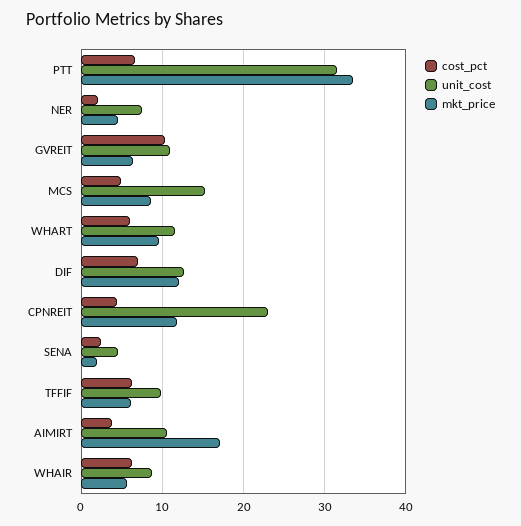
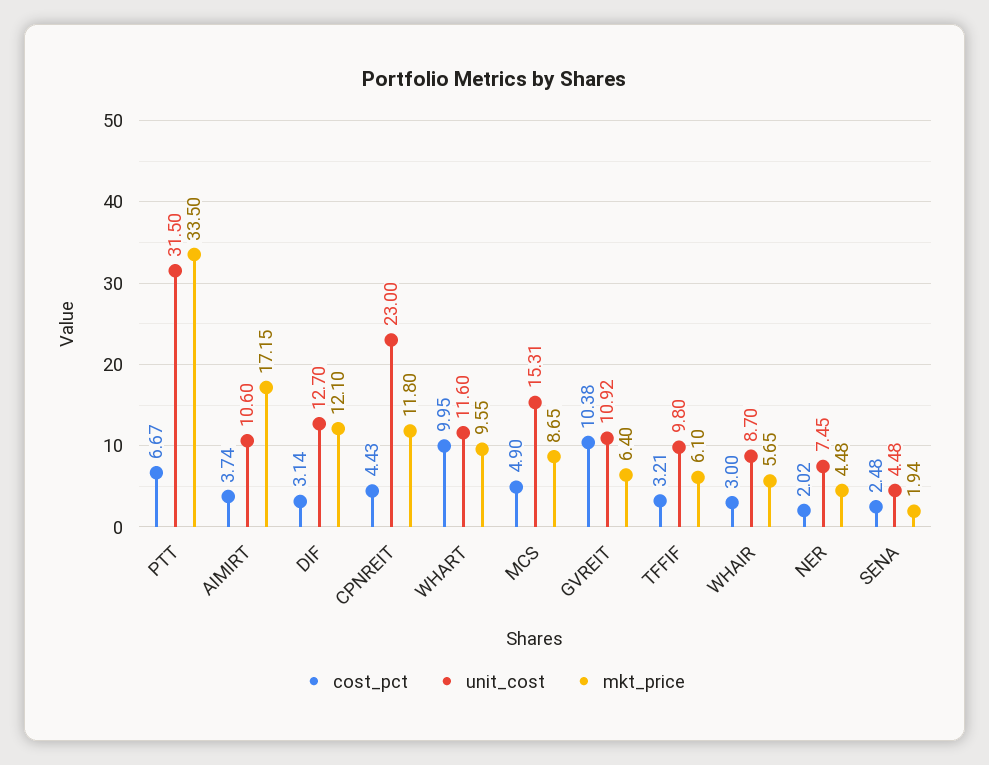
cost_pct, WHART: 6 -> 9.95
cost_pct, DIF: 7 -> 3.14
cost_pct, TFFIF: 6 -> 3.21
cost_pct, WHAIR: 6 -> 3

